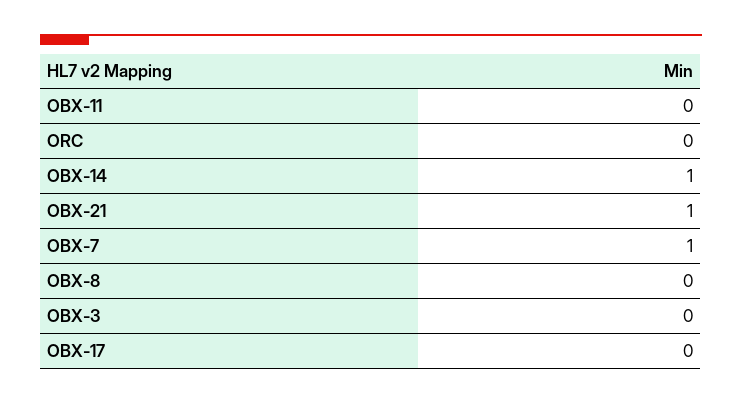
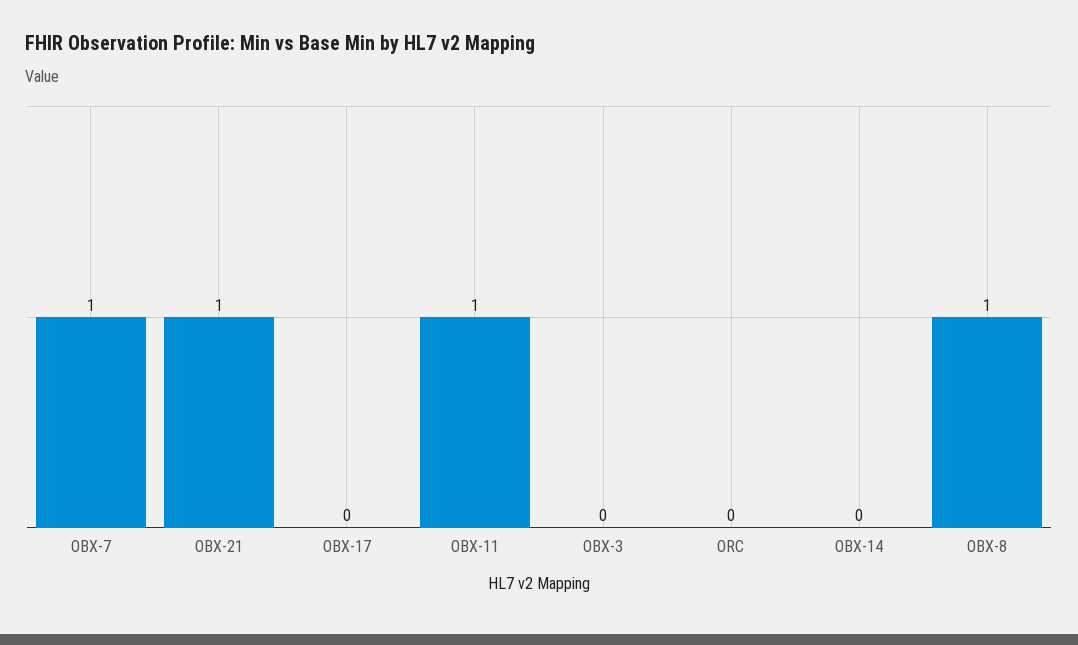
OBX-11: 0 -> 1
OBX-14: 1 -> 0
OBX-8: 0 -> 1

